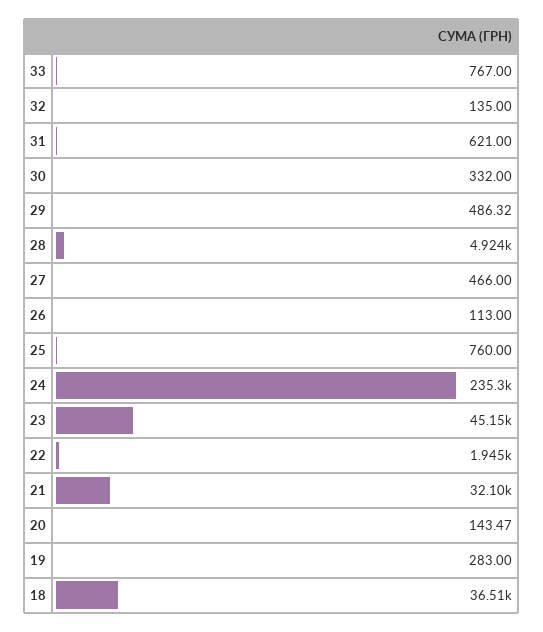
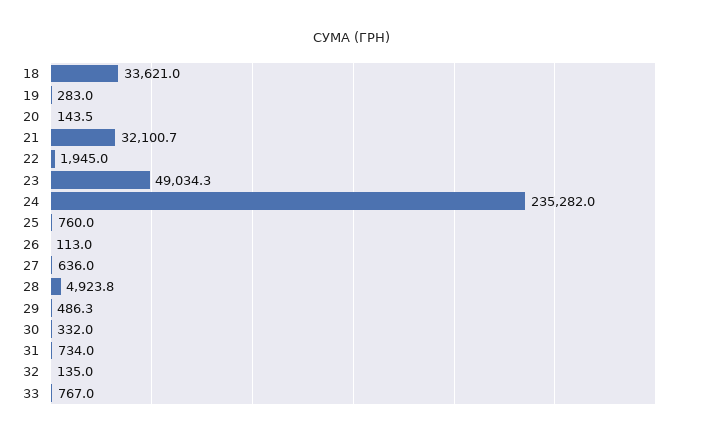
31: 621 -> 734
27: 466 -> 636
23: 45150 -> 49034.3
18: 36510 -> 33621

